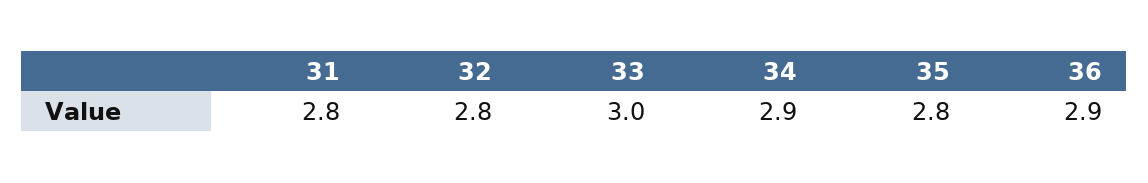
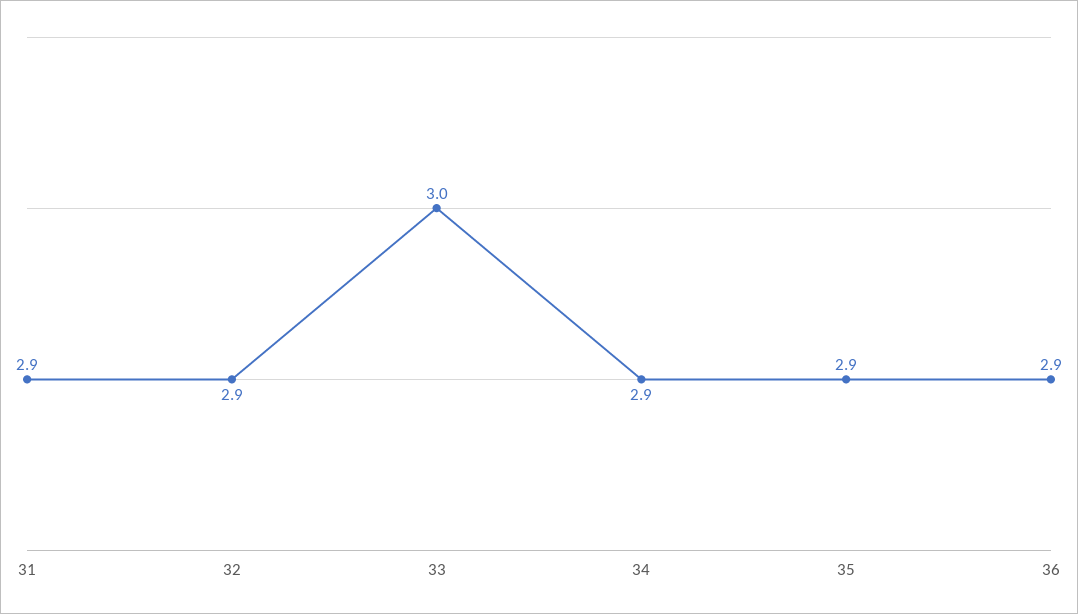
31: 2.8 -> 2.9
32: 2.8 -> 2.9
35: 2.8 -> 2.9

